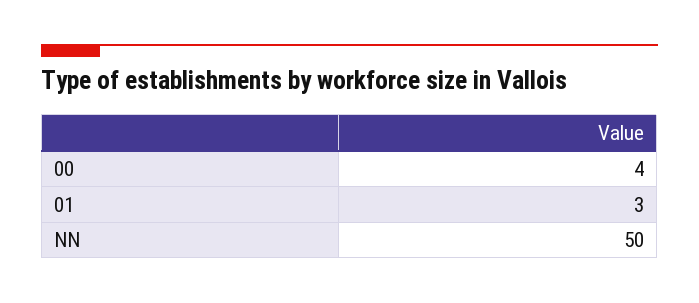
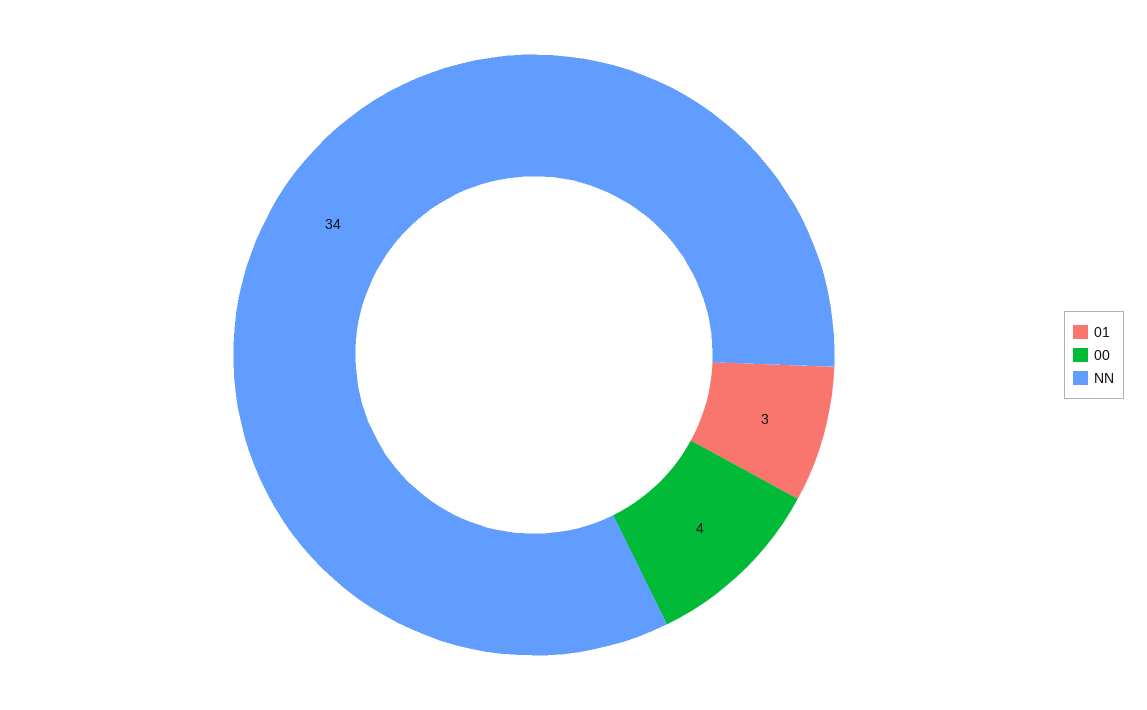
NN: 50 -> 34

